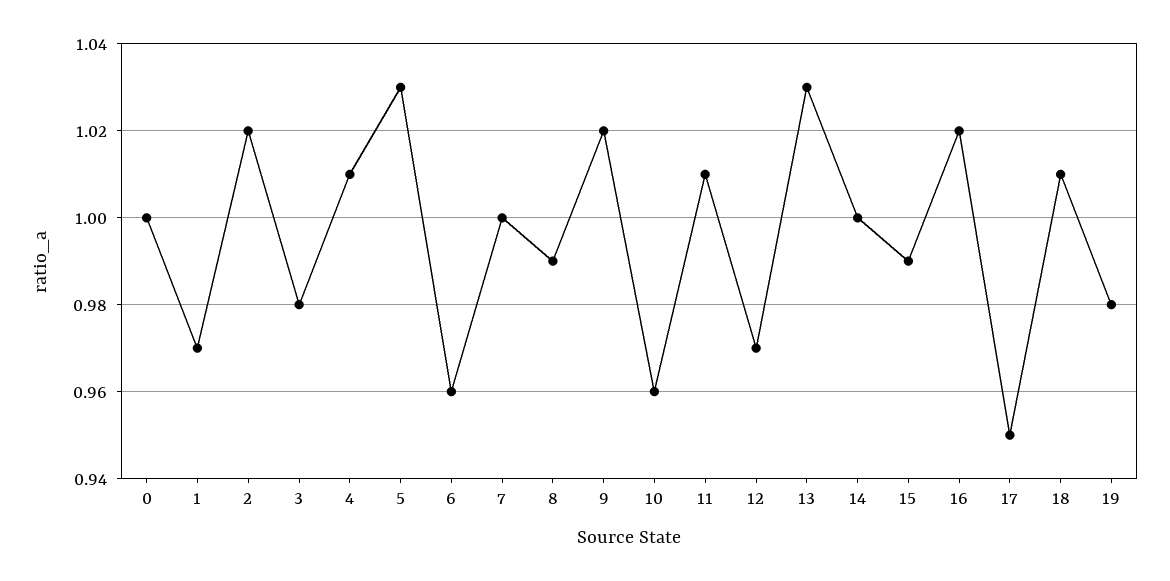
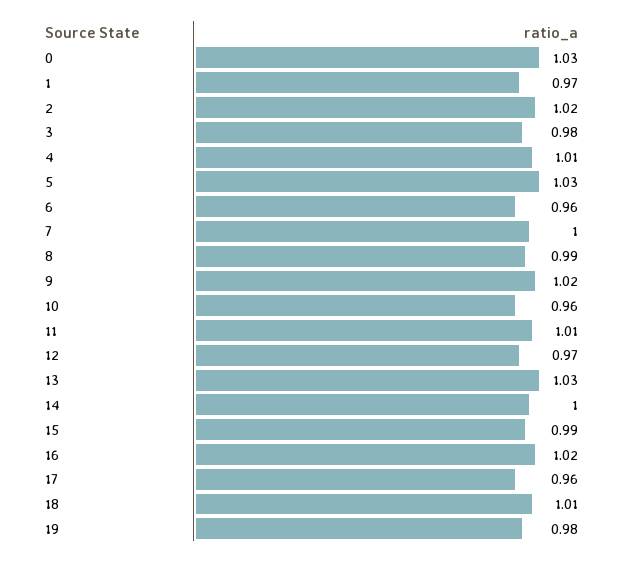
0: 1 -> 1.03
17: 0.95 -> 0.96

